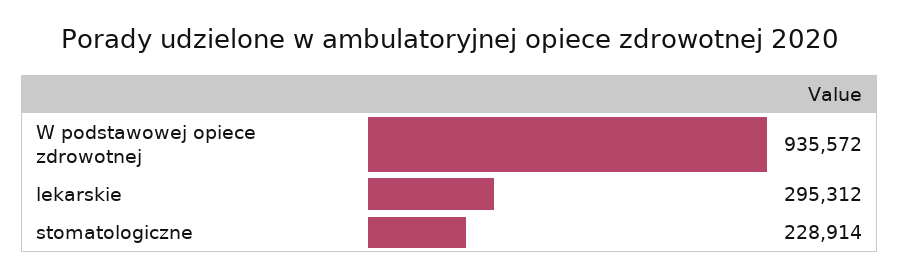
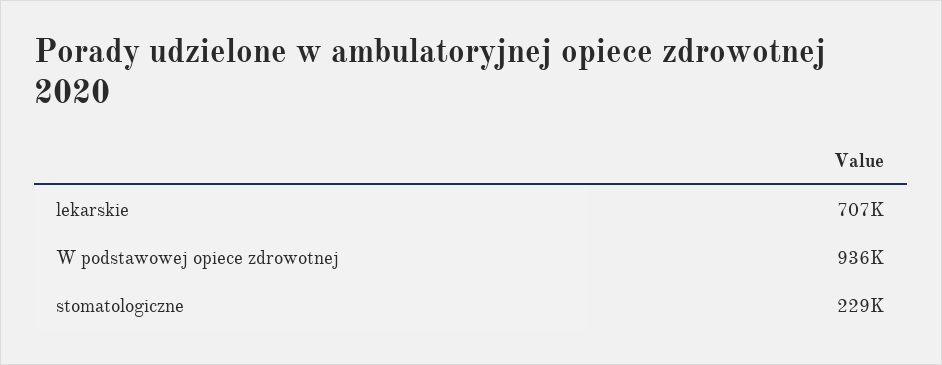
lekarskie: 295312 -> 707000

